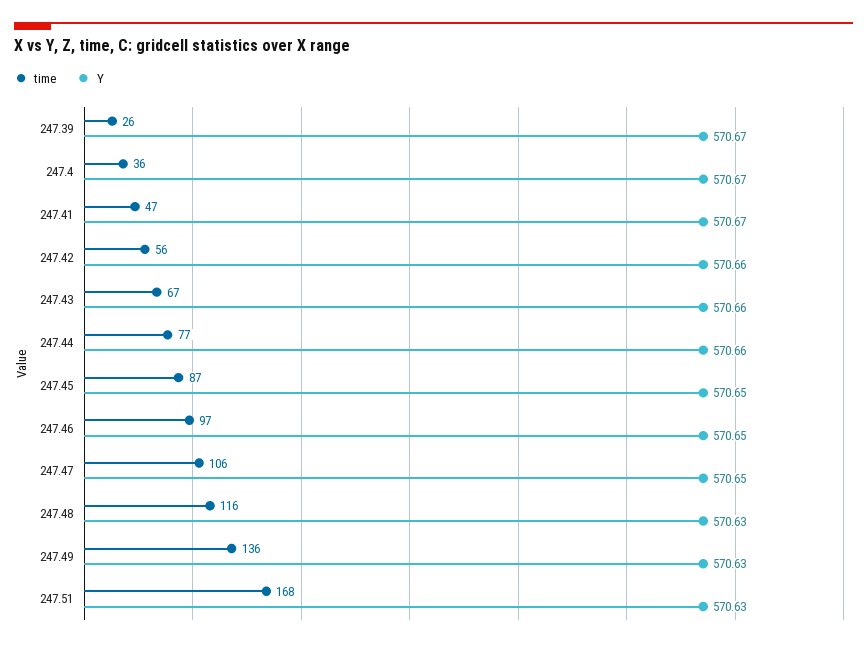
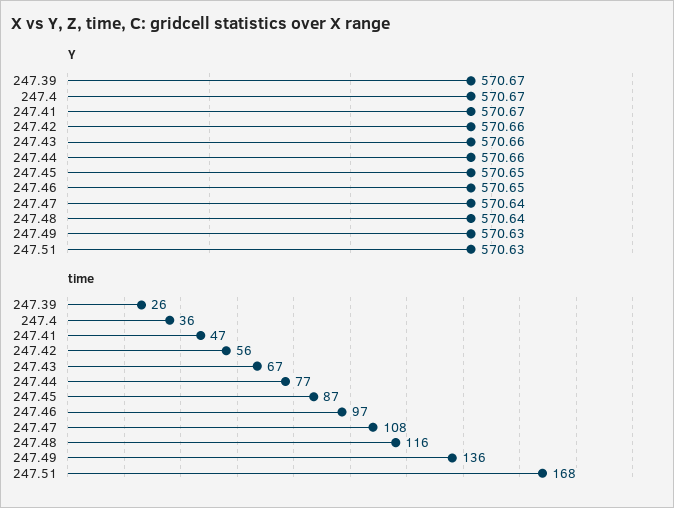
time, 247.47: 106 -> 108
Y, 247.47: 570.65 -> 570.64
Y, 247.48: 570.63 -> 570.64

